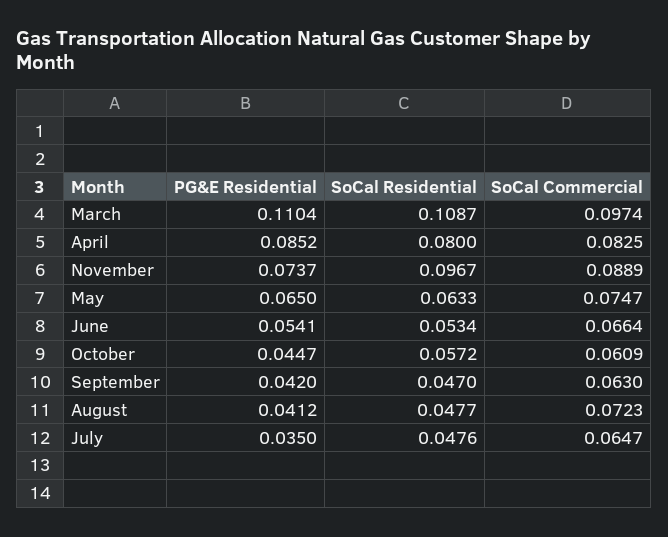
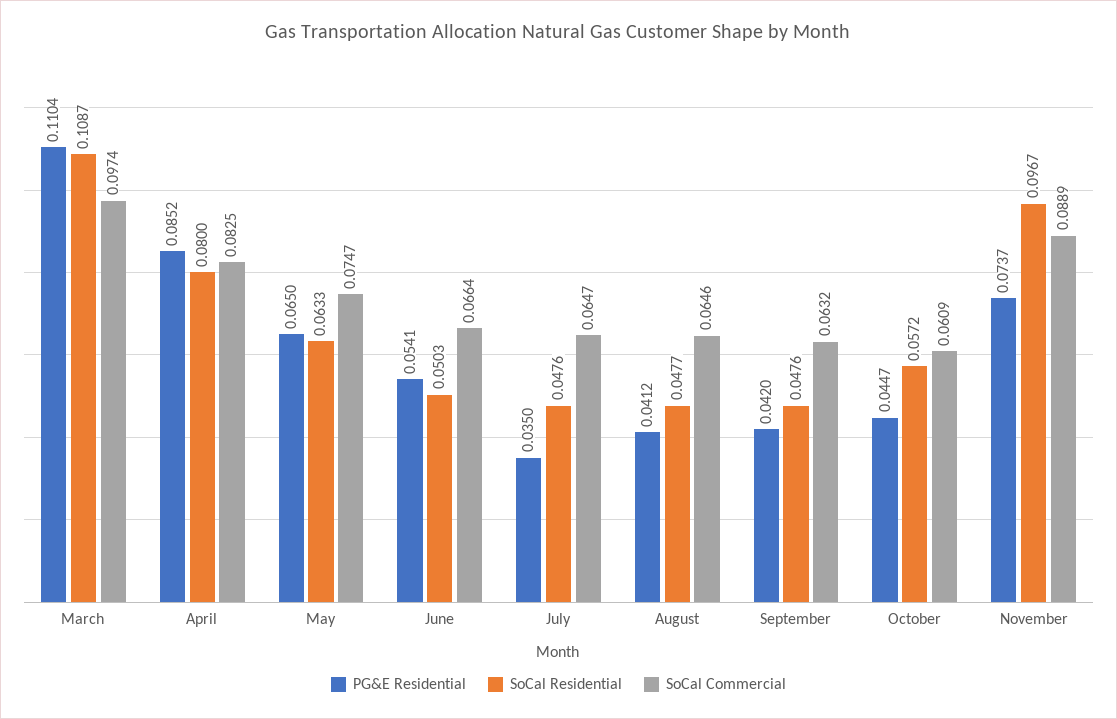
SoCal Residential, June: 0.0534 -> 0.0503
SoCal Residential, September: 0.047 -> 0.0476
SoCal Commercial, September: 0.063 -> 0.0632
SoCal Commercial, August: 0.0723 -> 0.0646

